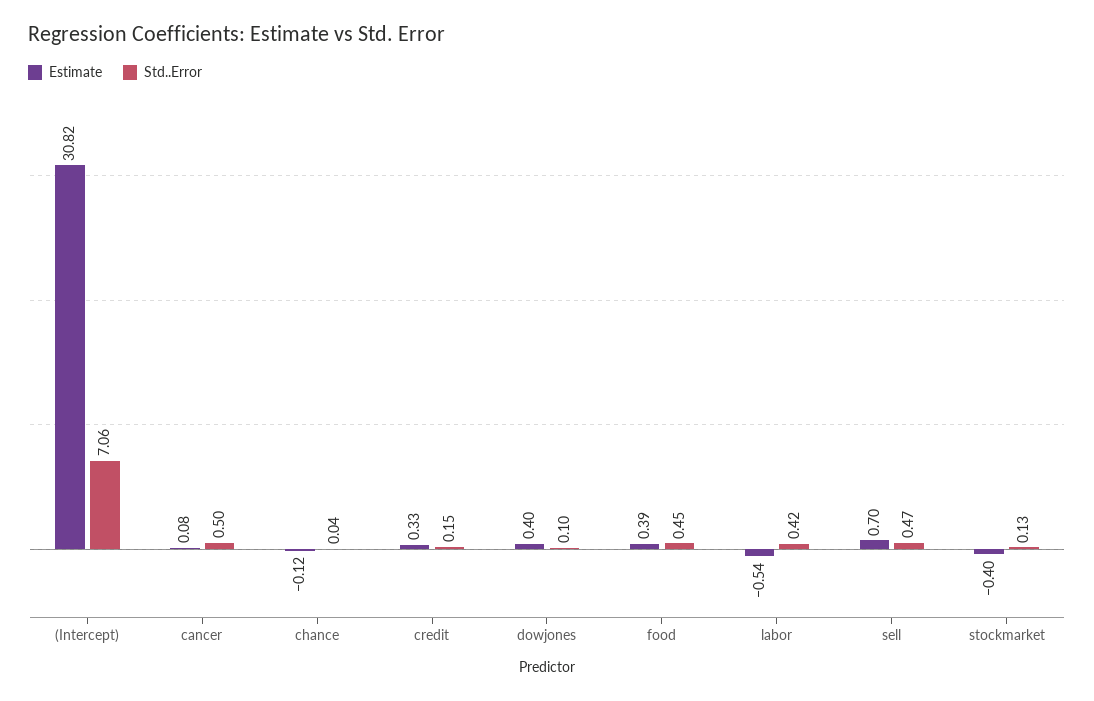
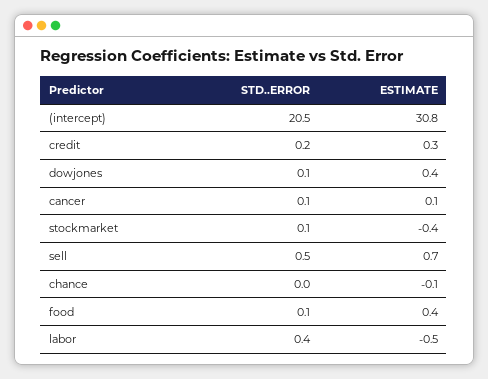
Std..Error, (Intercept): 7.06 -> 20.5
Std..Error, cancer: 0.5 -> 0.1
Std..Error, food: 0.45 -> 0.1

